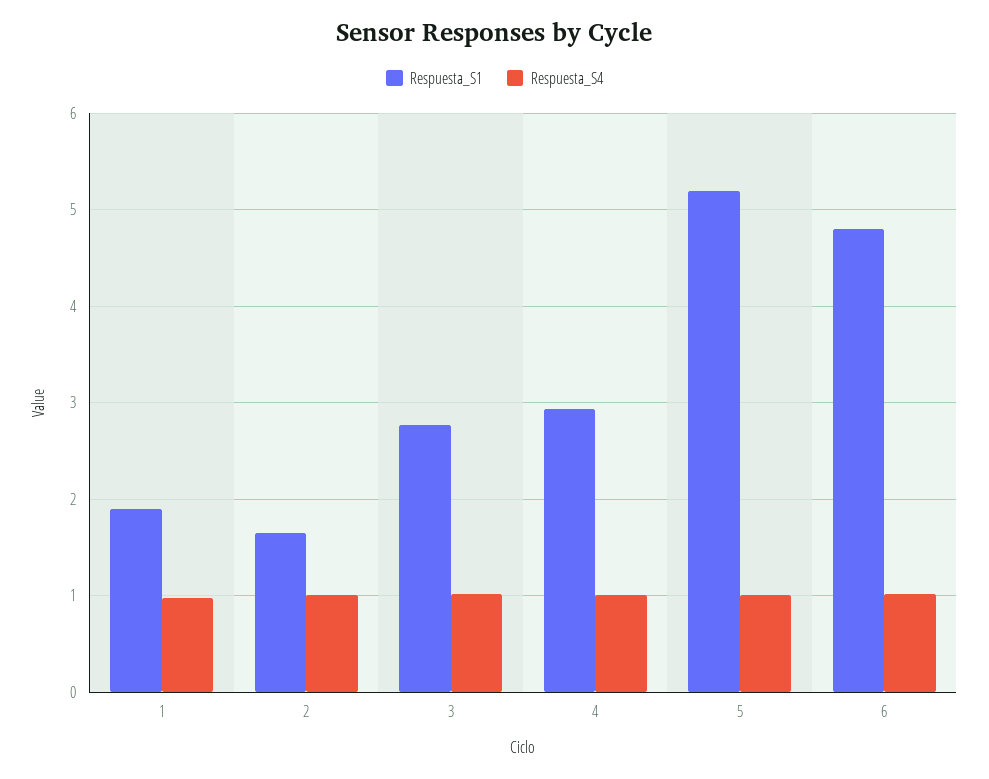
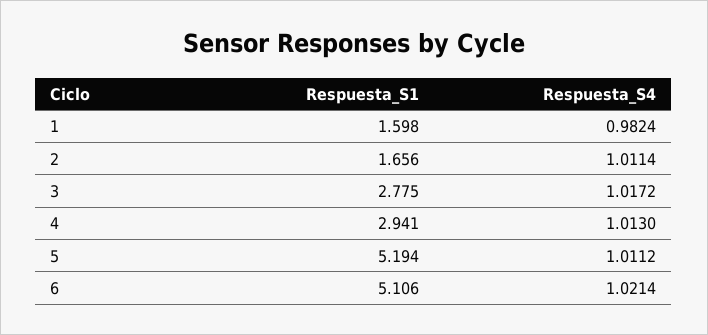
Respuesta_S1, 1: 1.9 -> 1.598
Respuesta_S1, 6: 4.8 -> 5.106

